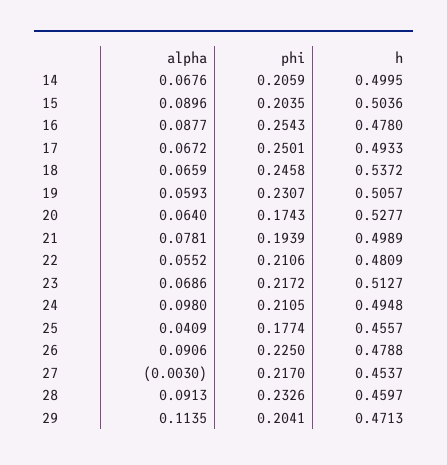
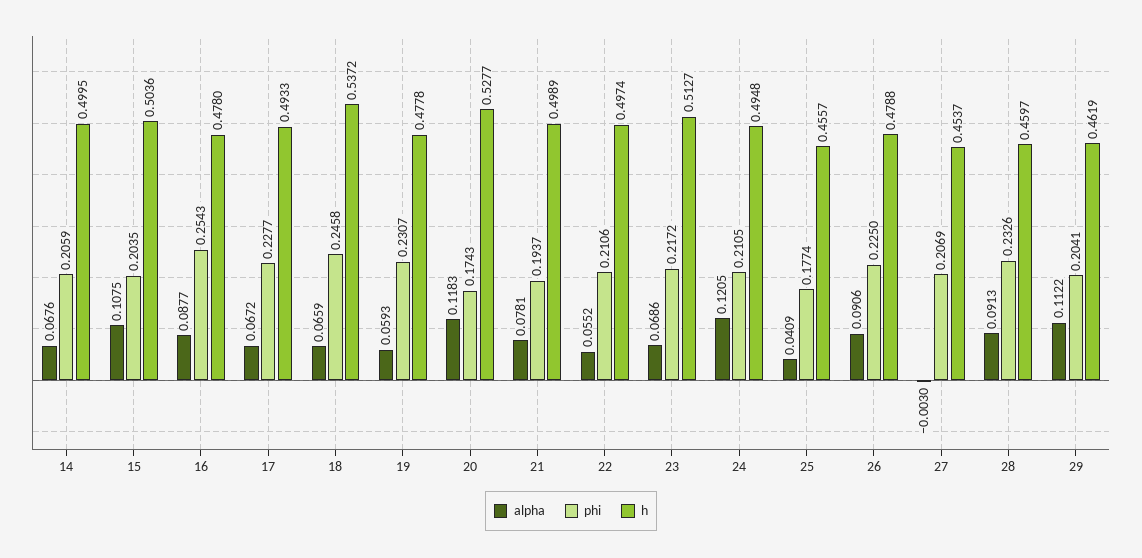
alpha, 15: 0.0896 -> 0.1075
phi, 17: 0.2501 -> 0.2277
h, 19: 0.5057 -> 0.4778
alpha, 20: 0.064 -> 0.1183
phi, 21: 0.1939 -> 0.1937
h, 22: 0.4809 -> 0.4974
alpha, 24: 0.098 -> 0.1205
phi, 27: 0.217 -> 0.2069
alpha, 29: 0.1135 -> 0.1122
h, 29: 0.4713 -> 0.4619

